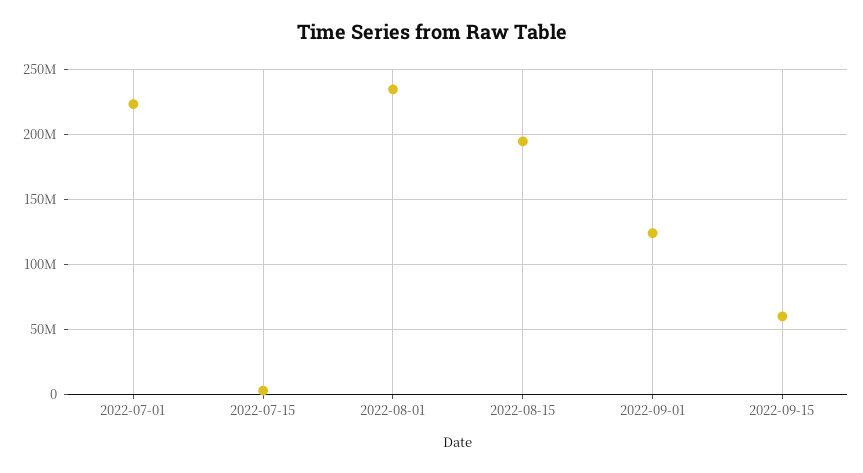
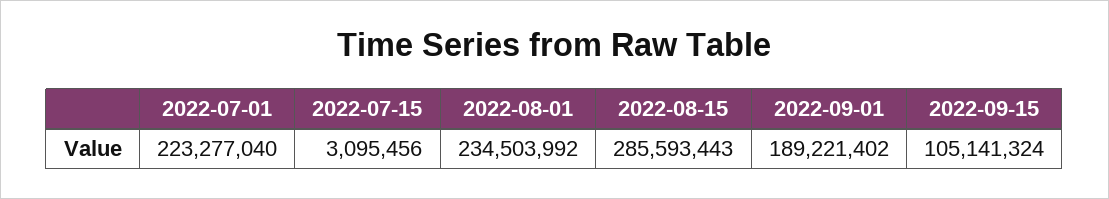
2022-08-15: 195000000 -> 285593443
2022-09-01: 125000000 -> 189221402
2022-09-15: 60000000 -> 105141324

